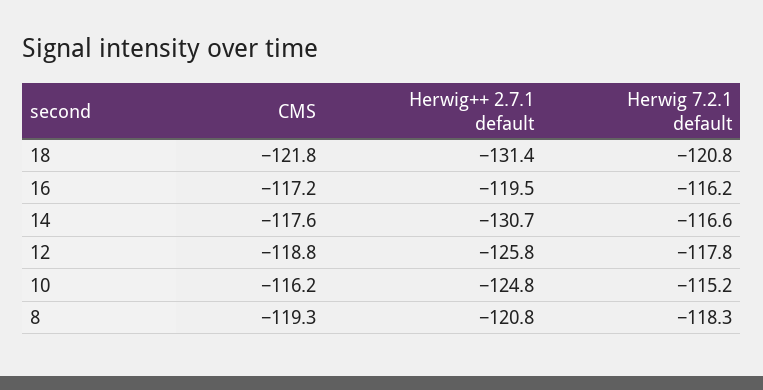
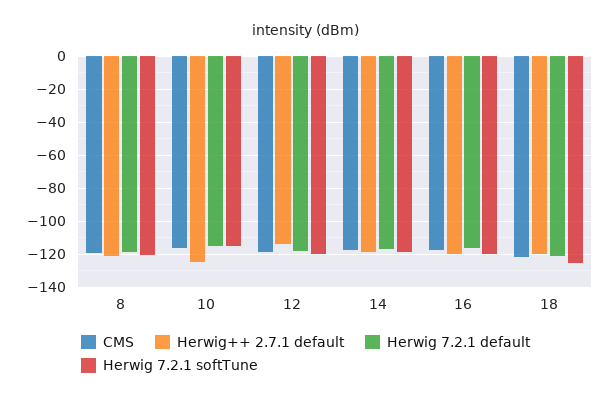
Herwig++ 2.7.1 default, 18: -131.4 -> -120
Herwig++ 2.7.1 default, 14: -130.7 -> -120
Herwig++ 2.7.1 default, 12: -125.8 -> -115
Herwig 7.2.1 softTune, 8: none -> -120
Herwig 7.2.1 softTune, 10: none -> -115
Herwig 7.2.1 softTune, 12: none -> -120
Herwig 7.2.1 softTune, 14: none -> -120
Herwig 7.2.1 softTune, 16: none -> -120
Herwig 7.2.1 softTune, 18: none -> -125

